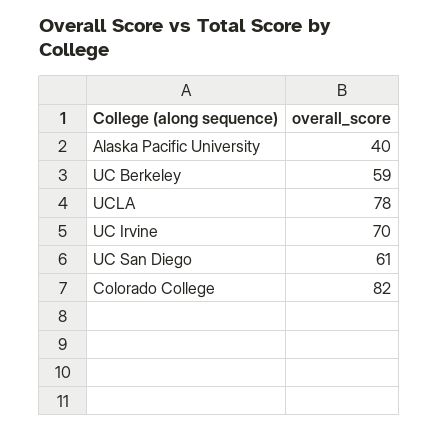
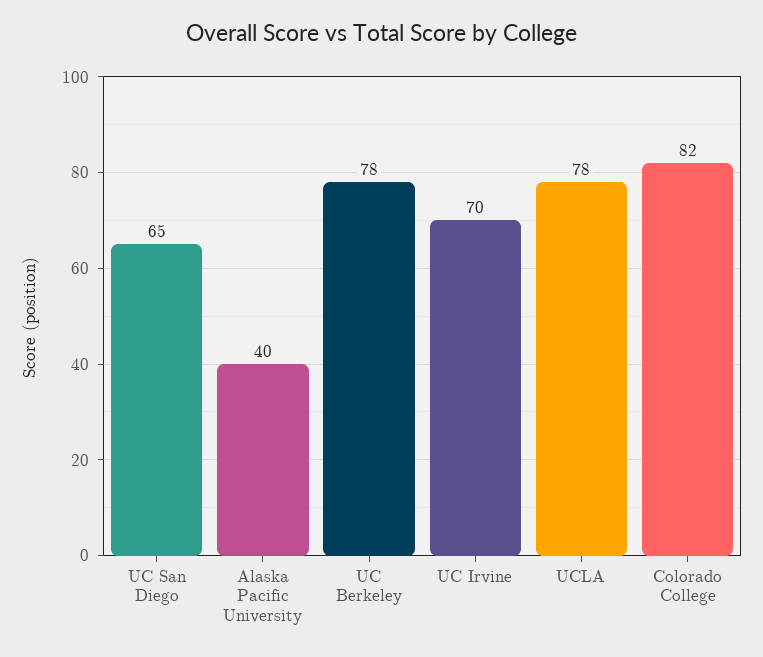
UC Berkeley: 59 -> 78
UC San Diego: 61 -> 65

